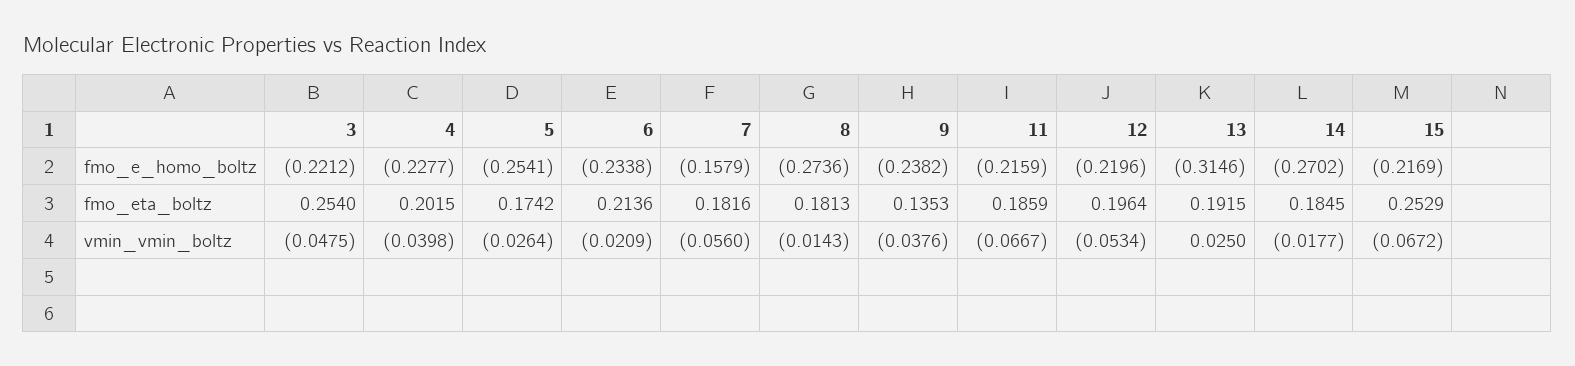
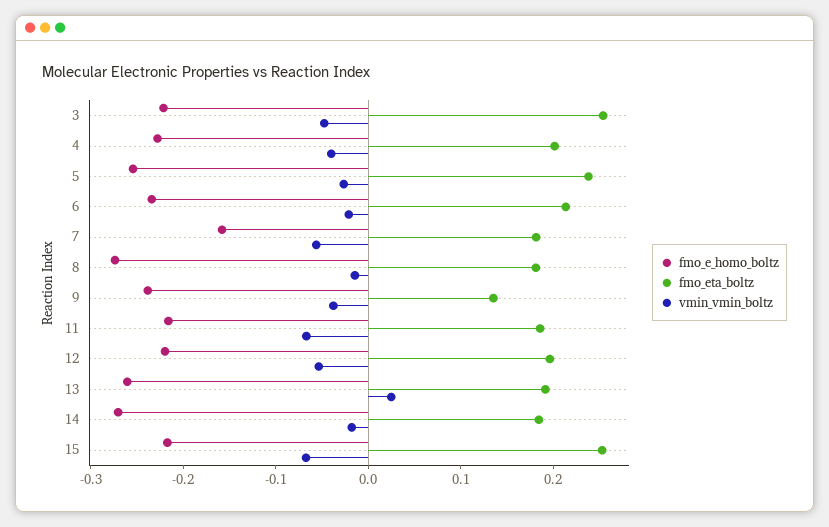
fmo_e_homo_boltz, 13: -0.3146 -> -0.26
fmo_eta_boltz, 5: 0.1742 -> 0.24

